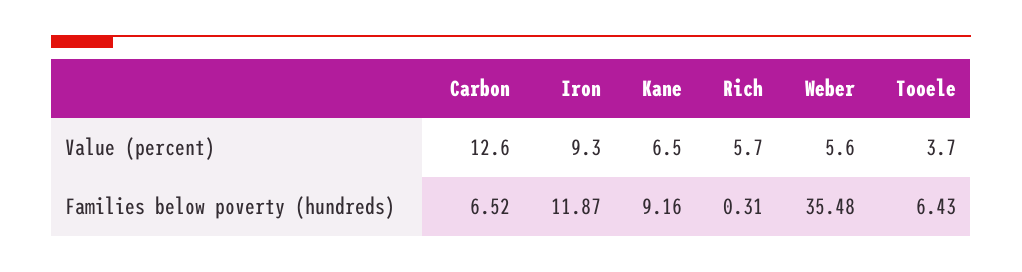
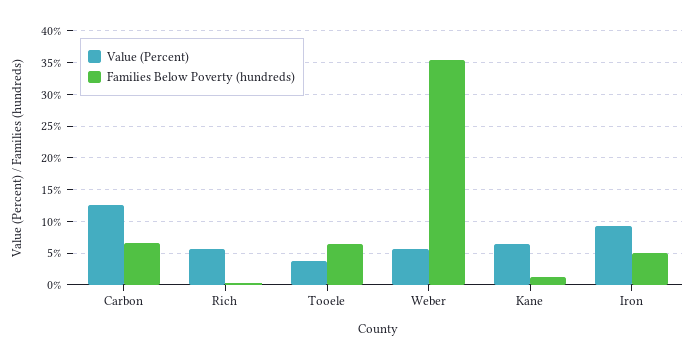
Families below poverty (hundreds), Iron: 11.87 -> 5
Families below poverty (hundreds), Kane: 9.16 -> 1

